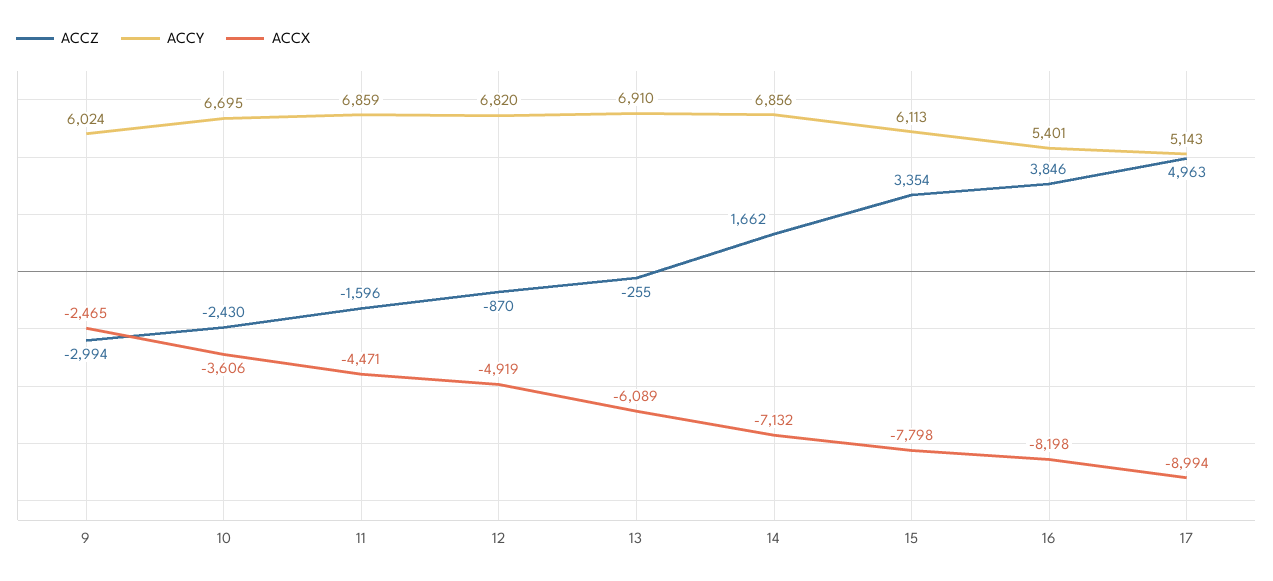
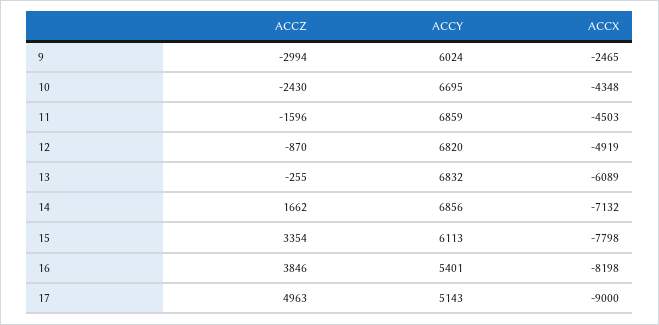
ACCX, 10: -3606 -> -4348
ACCX, 11: -4471 -> -4503
ACCY, 13: 6910 -> 6832
ACCX, 17: -8994 -> -9000

